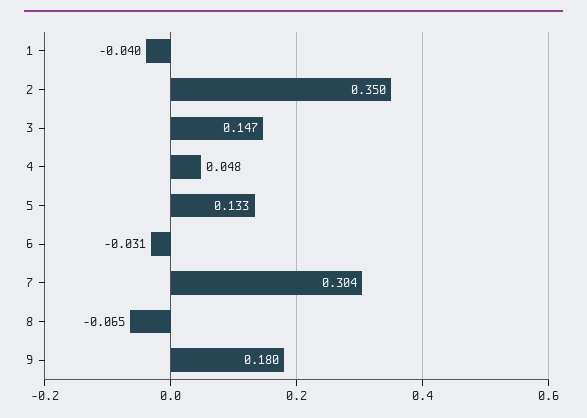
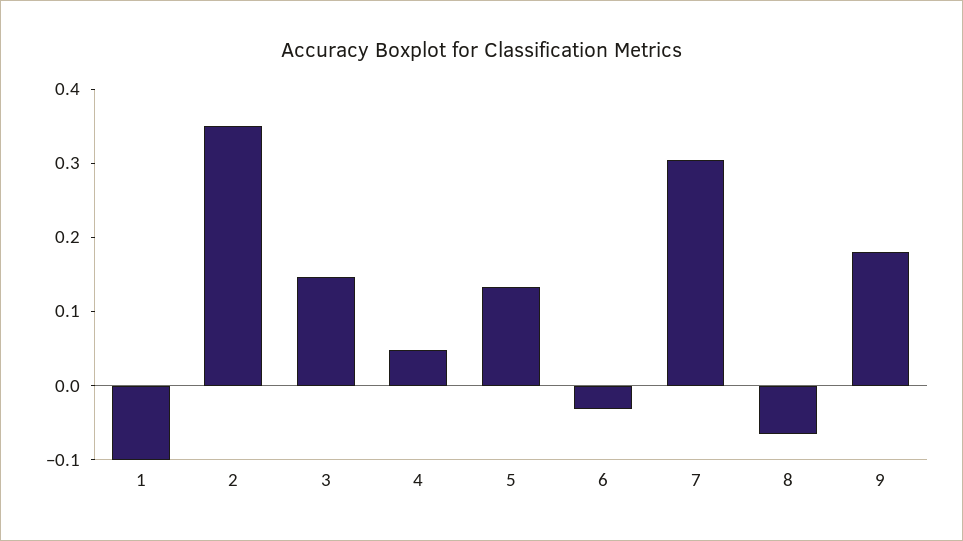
1: -0.04 -> -0.1

